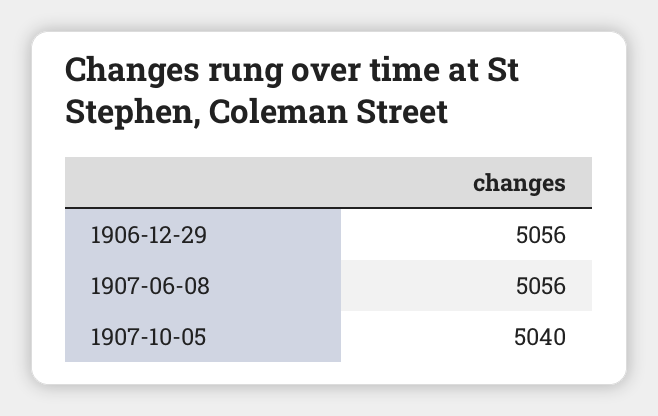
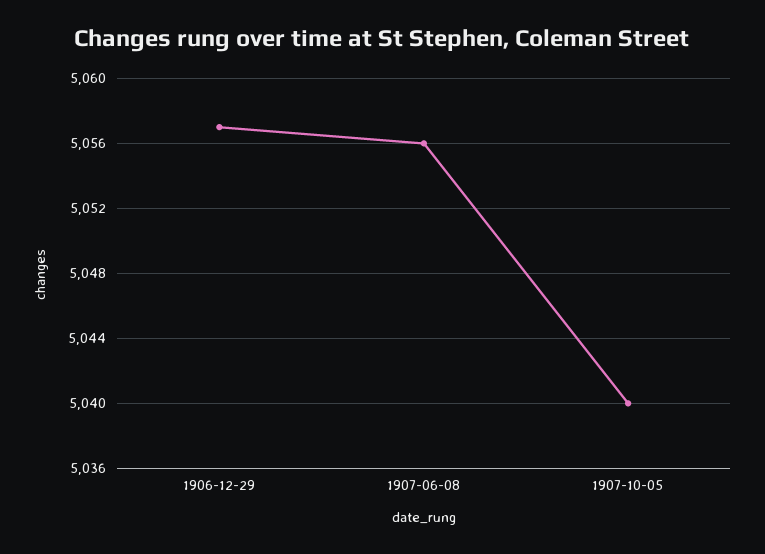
1906-12-29: 5056 -> 5057

